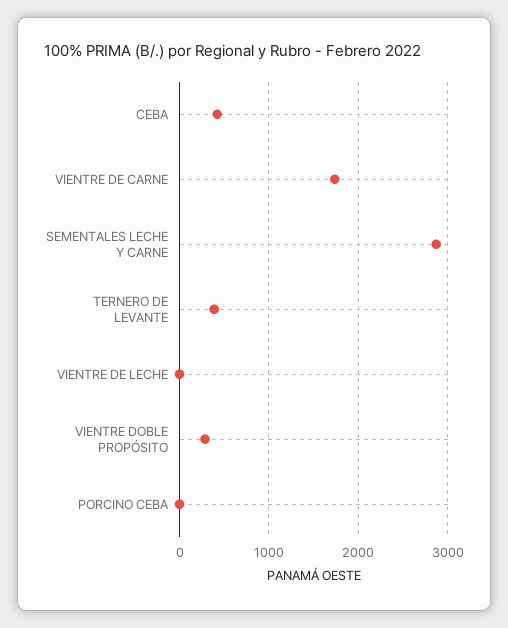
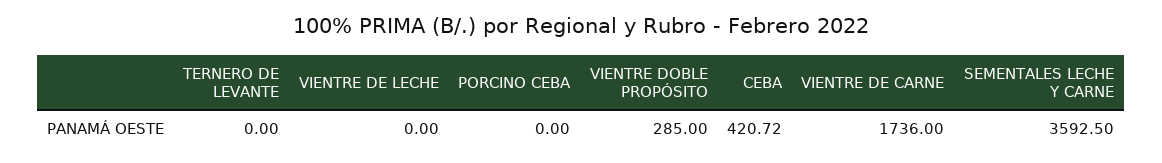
SEMENTALES LECHE Y CARNE: 2900 -> 3592.5
TERNERO DE LEVANTE: 400 -> 0

